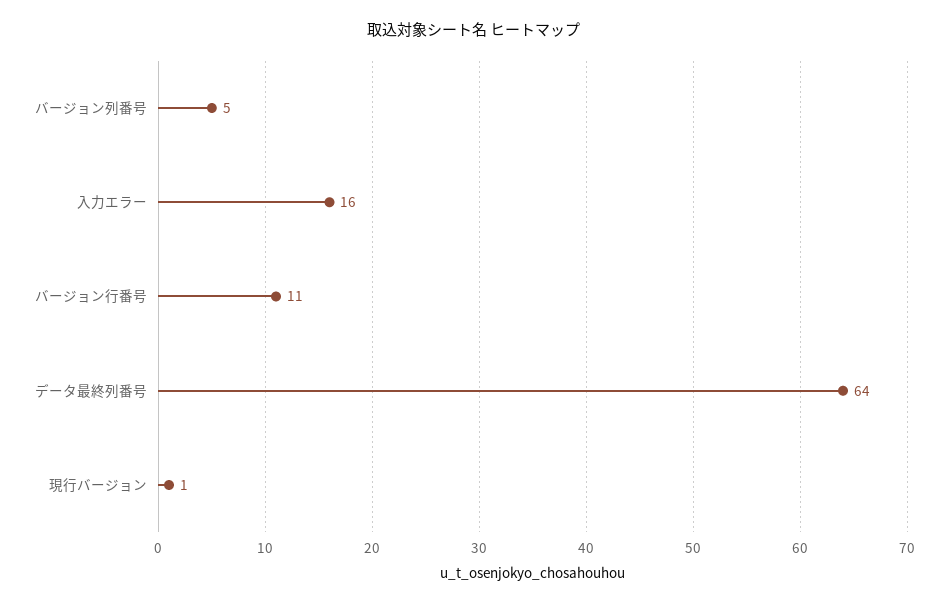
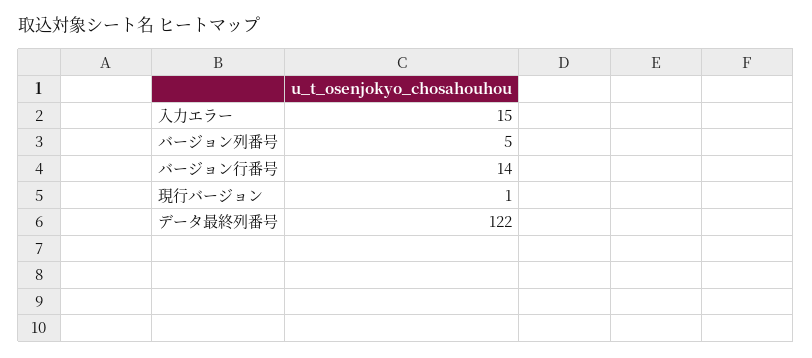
入力エラー: 16 -> 15
バージョン行番号: 11 -> 14
データ最終列番号: 64 -> 122

